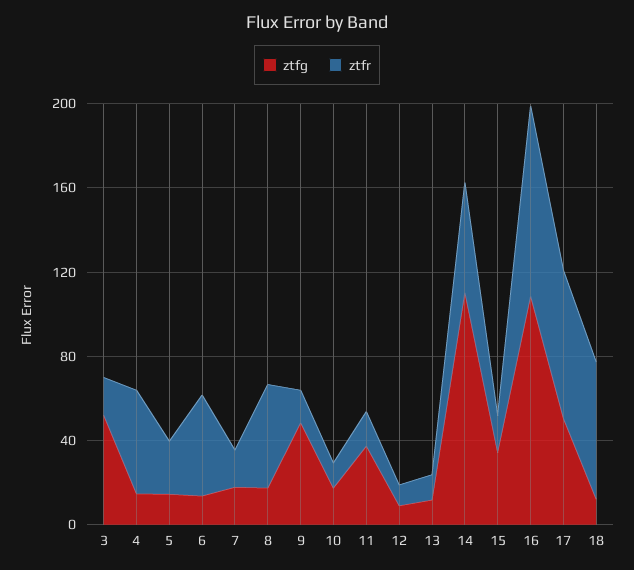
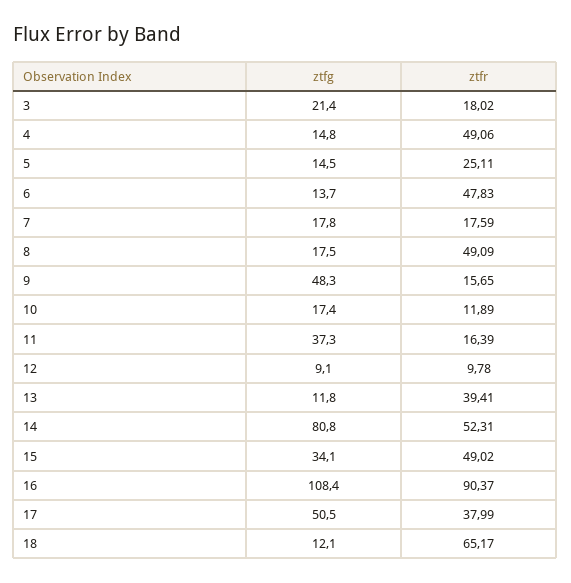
ztfg, 3: 50 -> 21.4
ztfr, 13: 10 -> 39.41
ztfg, 14: 110 -> 80.8
ztfr, 15: 20 -> 49.02
ztfr, 17: 70 -> 37.99

